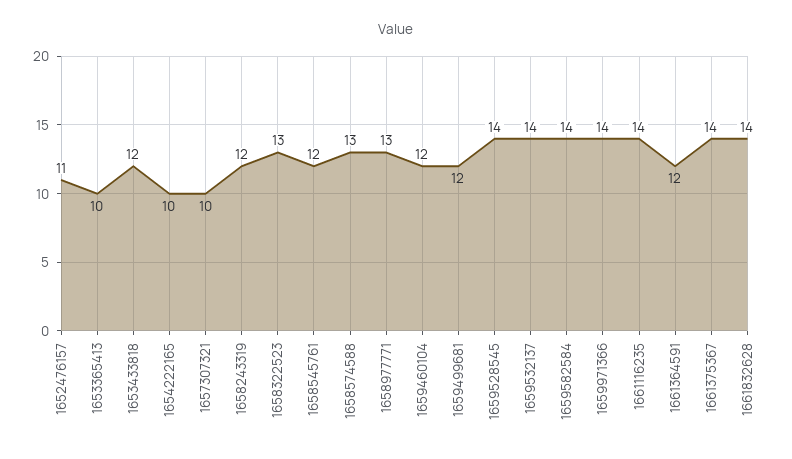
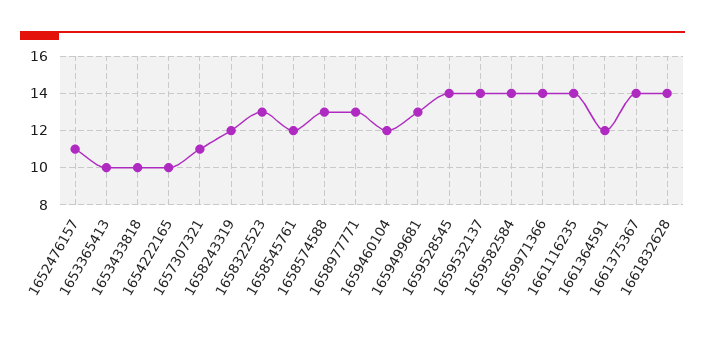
1653433818: 12 -> 10
1657307321: 10 -> 11
1659499681: 12 -> 13

